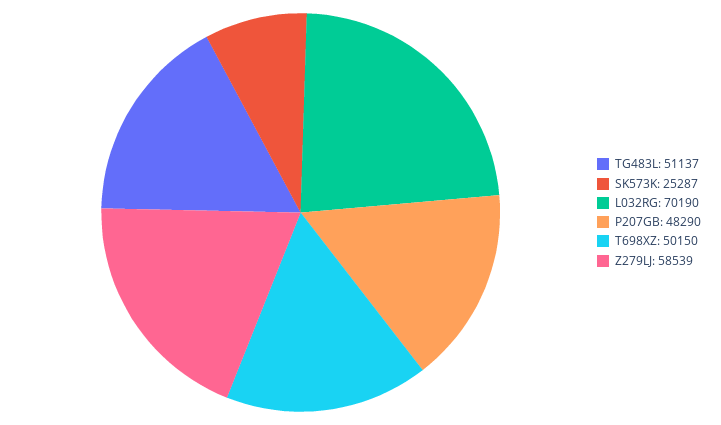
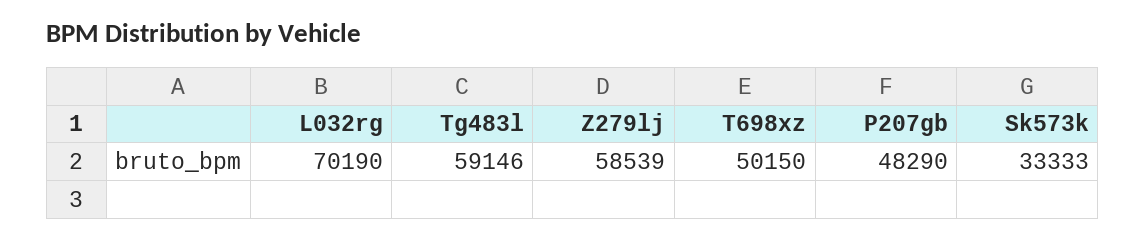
TG483L: 51137 -> 59146
SK573K: 25287 -> 33333

